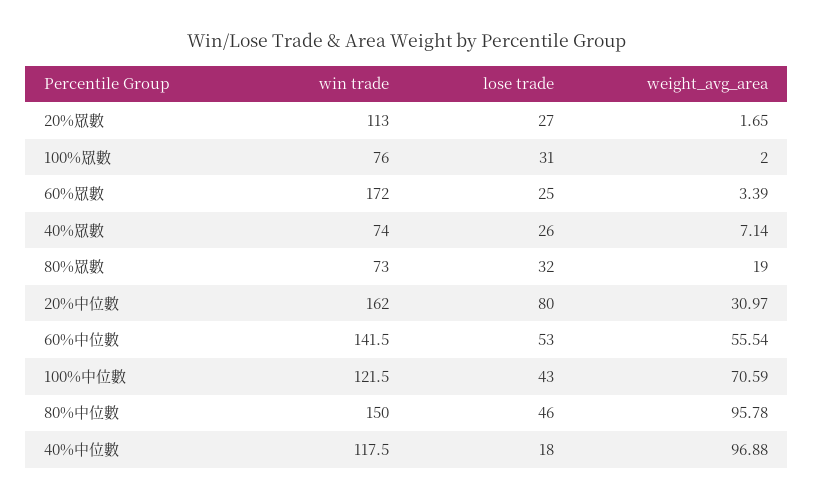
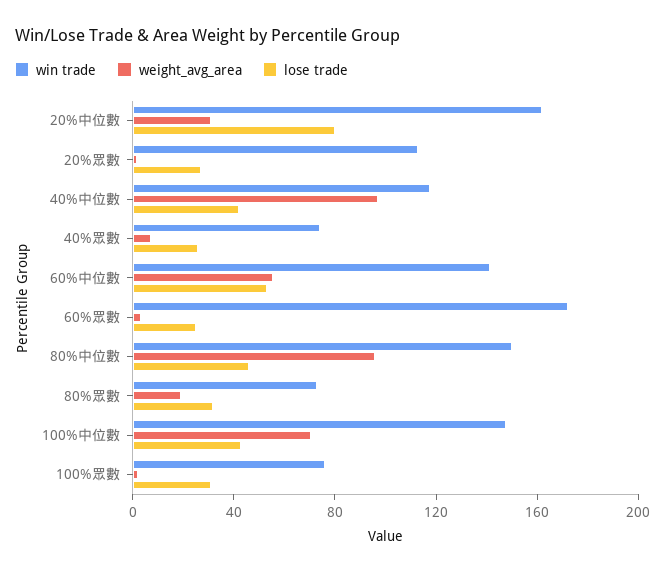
win trade, 100%中位數: 121.5 -> 150
lose trade, 40%中位數: 18 -> 40

